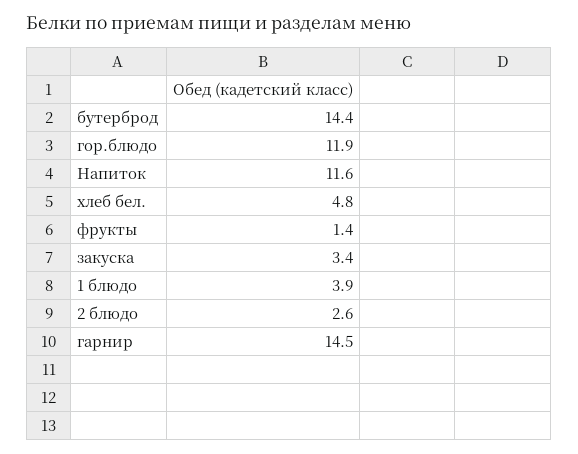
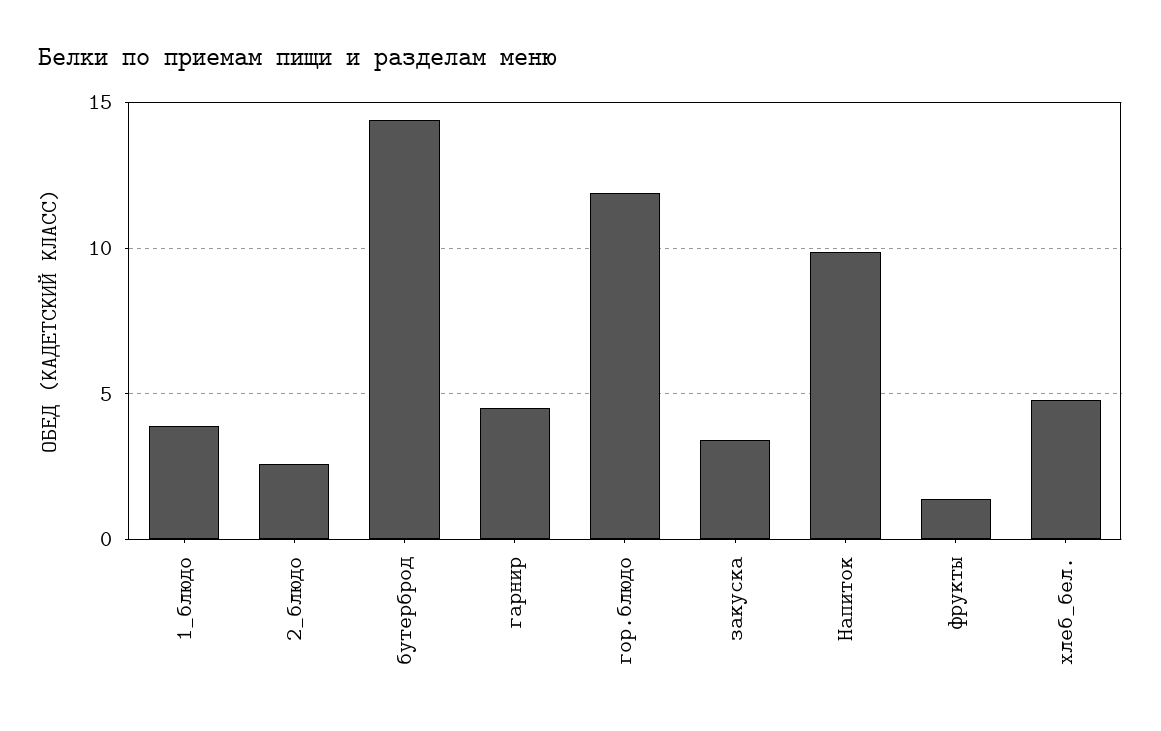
Напиток: 11.6 -> 10
гарнир: 14.5 -> 4.5

